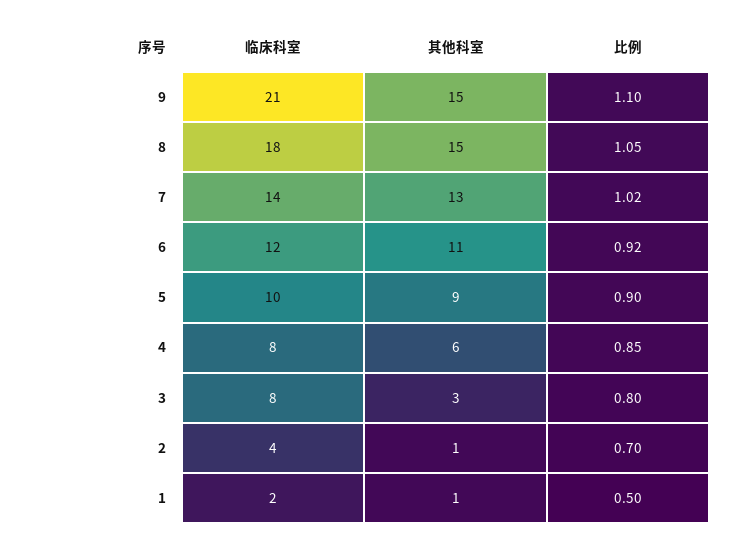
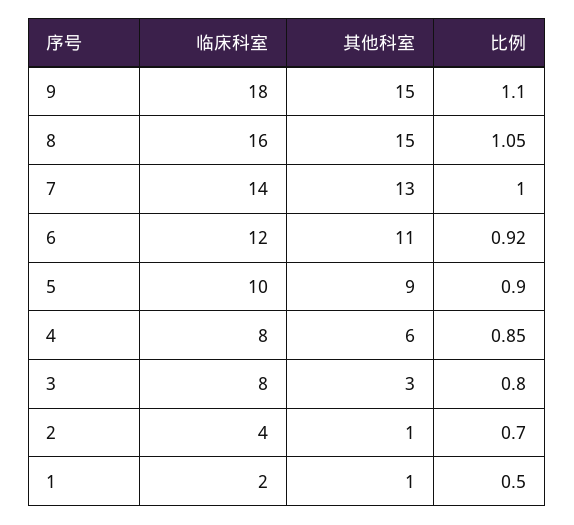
临床科室, 9: 21 -> 18
临床科室, 8: 18 -> 16
比例, 7: 1.02 -> 1

